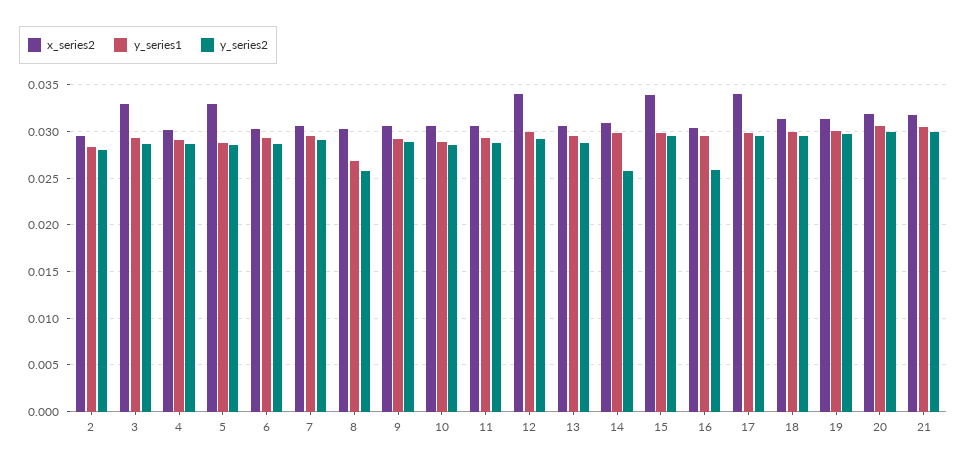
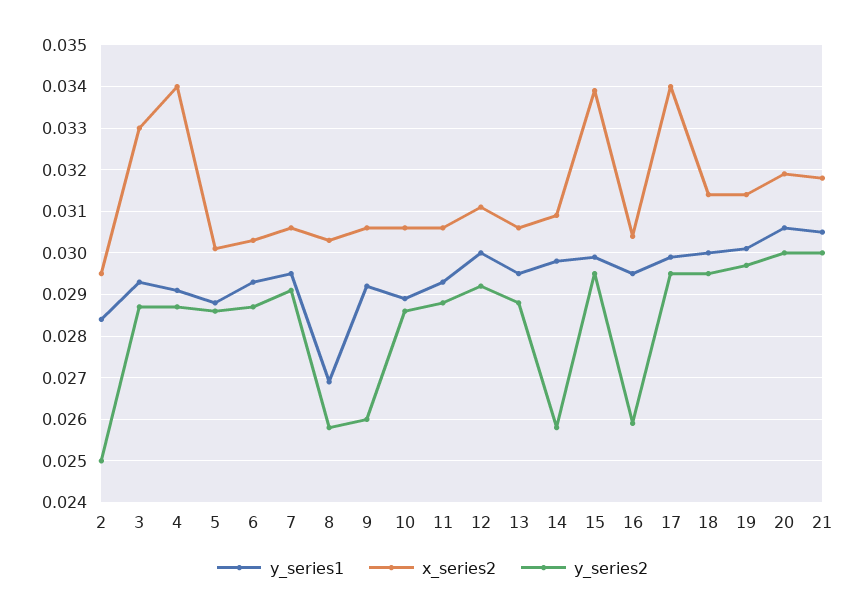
y_series2, 2: 0.028 -> 0.025
x_series2, 4: 0.03 -> 0.034
x_series2, 5: 0.033 -> 0.03
y_series2, 9: 0.029 -> 0.026
x_series2, 12: 0.034 -> 0.031

